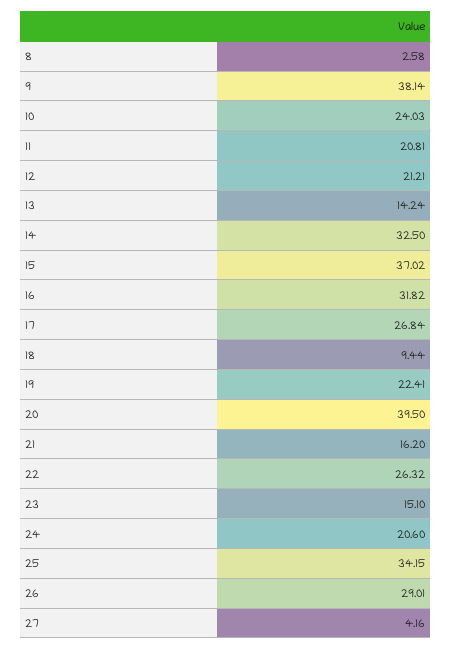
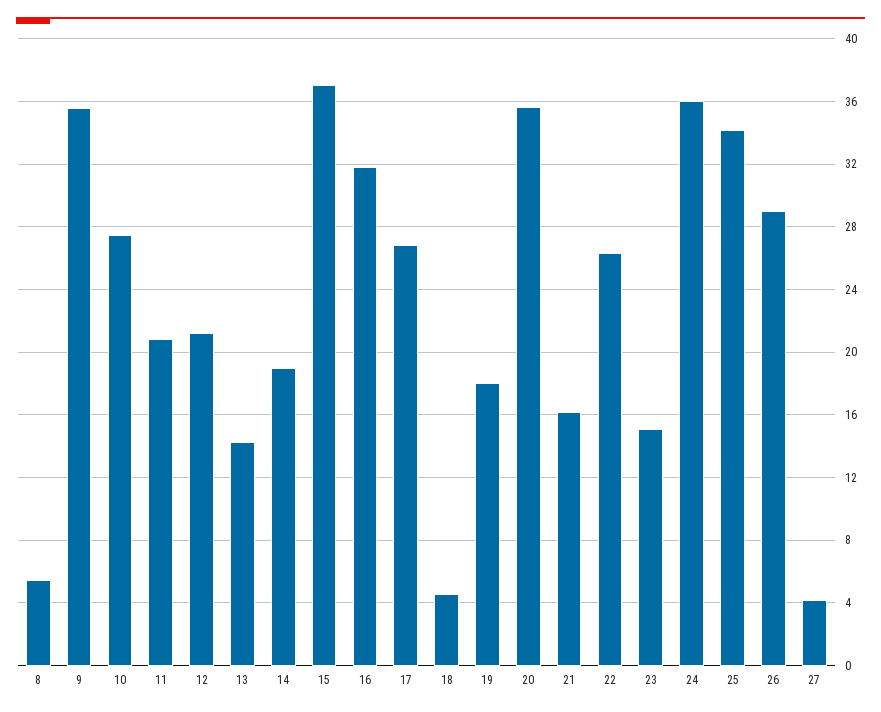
8: 2.58 -> 5.5
9: 38.14 -> 35.5
10: 24.03 -> 27.5
14: 32.5 -> 19
18: 9.44 -> 4.5
19: 22.41 -> 18
20: 39.5 -> 35.5
24: 20.6 -> 36

